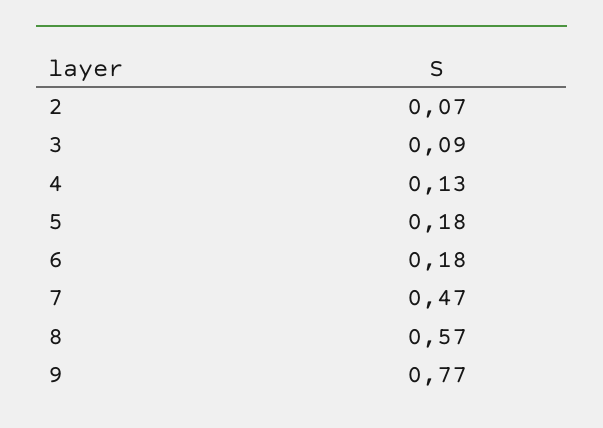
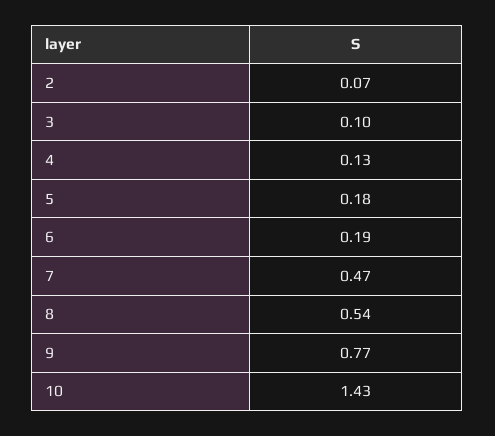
3: 0.09 -> 0.1
6: 0.18 -> 0.19
8: 0.57 -> 0.54
10: none -> 1.43

